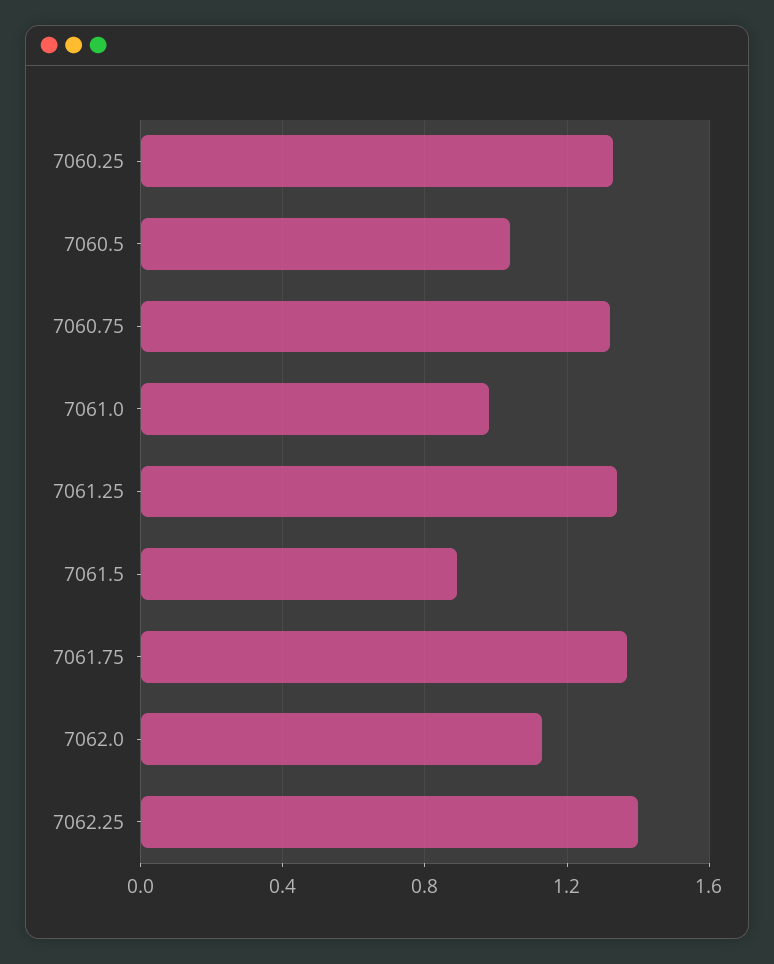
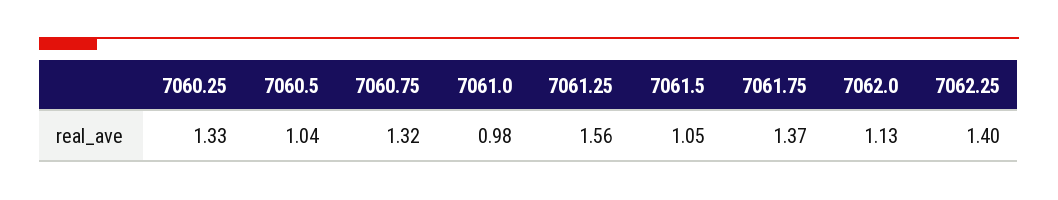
7061.25: 1.35 -> 1.56
7061.5: 0.9 -> 1.05

